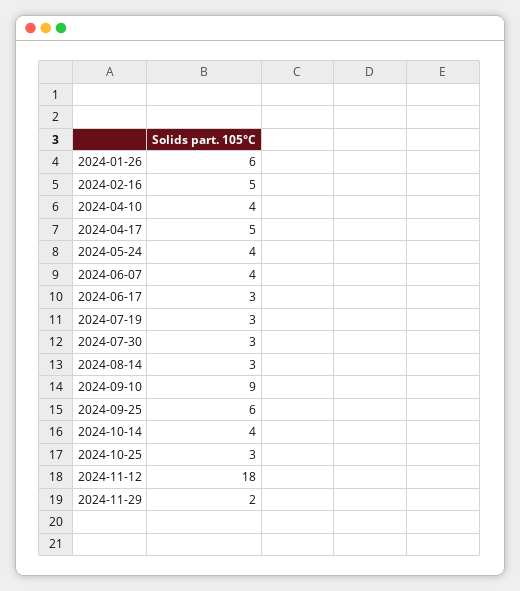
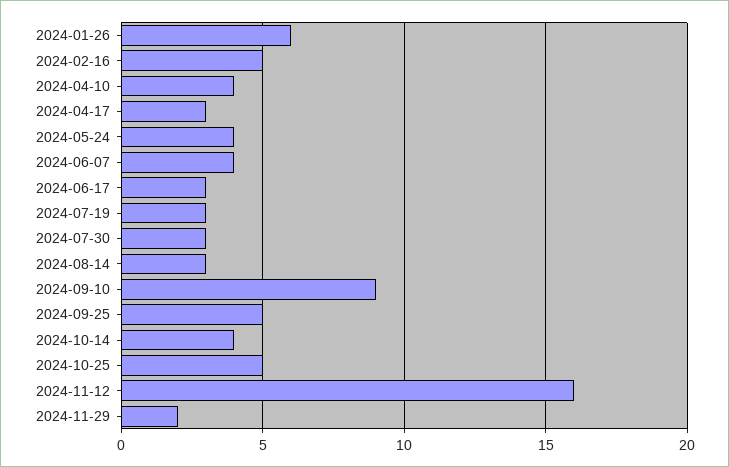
2024-04-17: 5 -> 3
2024-09-25: 6 -> 5
2024-10-25: 3 -> 5
2024-11-12: 18 -> 16

